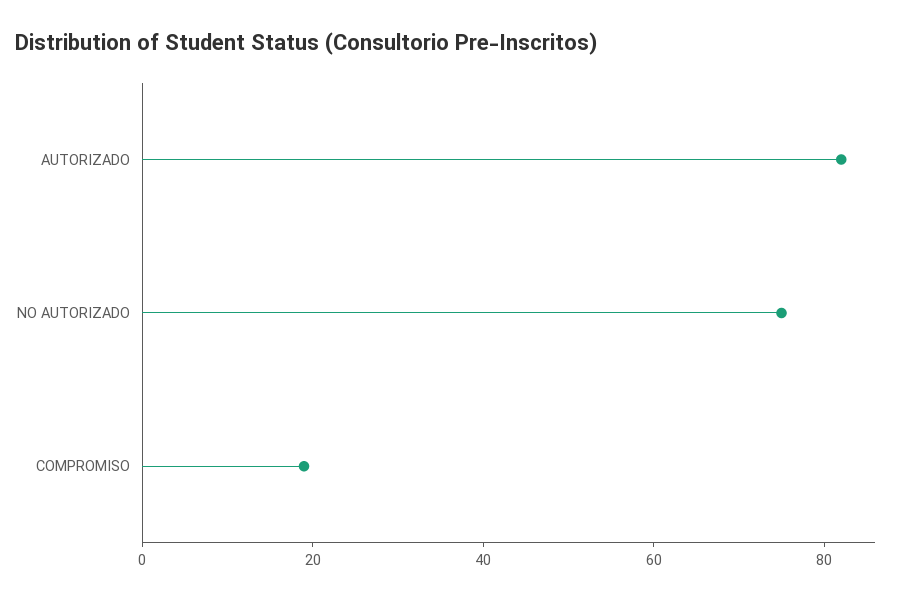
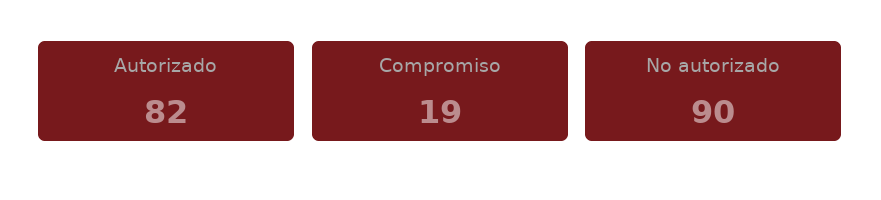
NO AUTORIZADO: 75 -> 90

